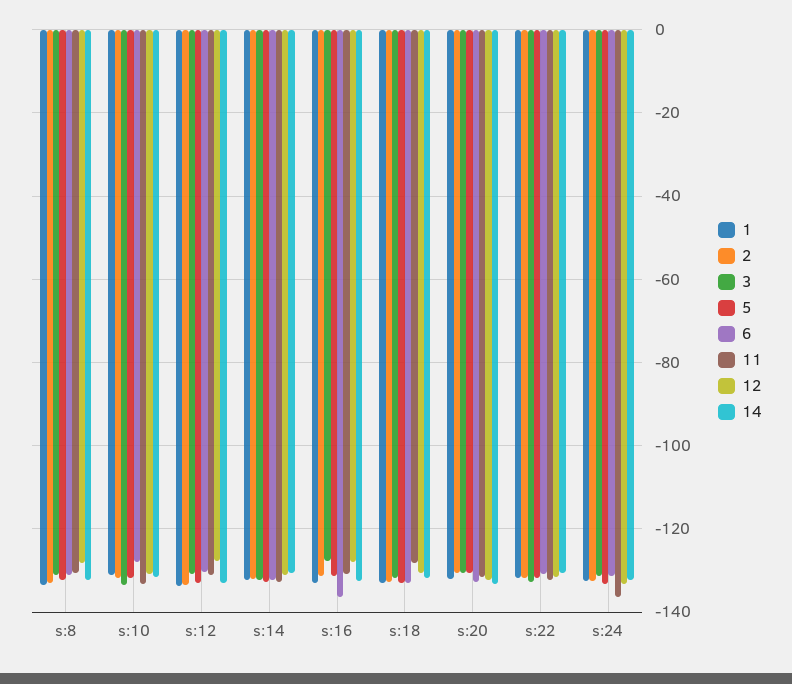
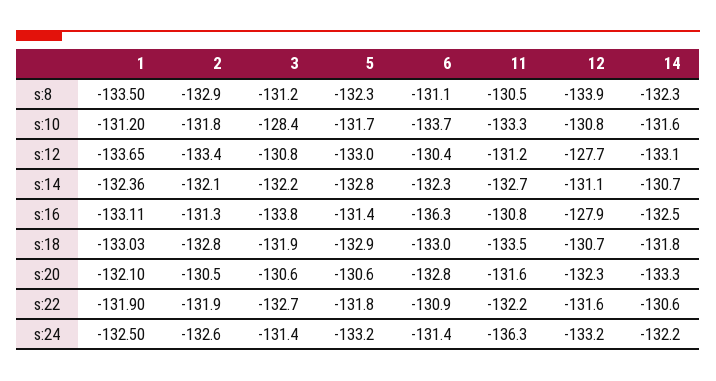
12, s:8: -128 -> -133.9
3, s:10: -134 -> -128.4
6, s:10: -128 -> -133.7
3, s:16: -128 -> -133.8
11, s:18: -128 -> -133.5

